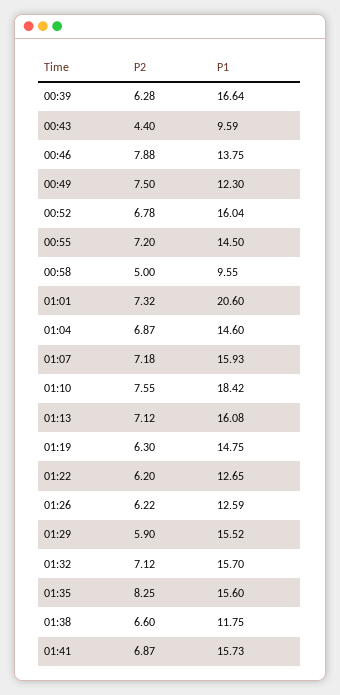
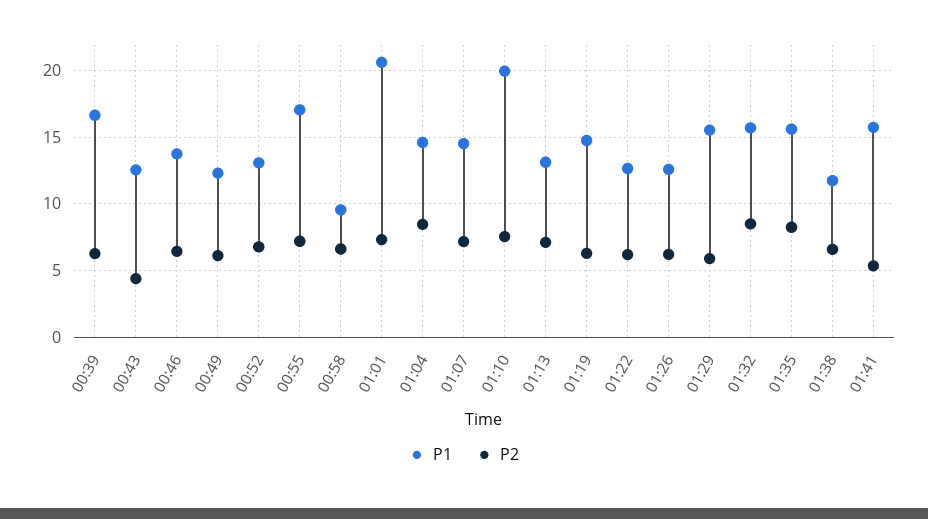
P1, 00:43: 9.59 -> 12.5
P2, 00:46: 7.88 -> 6.5
P2, 00:49: 7.5 -> 6
P1, 00:52: 16.04 -> 13
P1, 00:55: 14.5 -> 17
P2, 00:58: 5 -> 6.5
P2, 01:04: 6.87 -> 8.5
P1, 01:07: 15.93 -> 14.5
P1, 01:10: 18.42 -> 20
P1, 01:13: 16.08 -> 13
P2, 01:32: 7.12 -> 8.5
P2, 01:41: 6.87 -> 5.5

